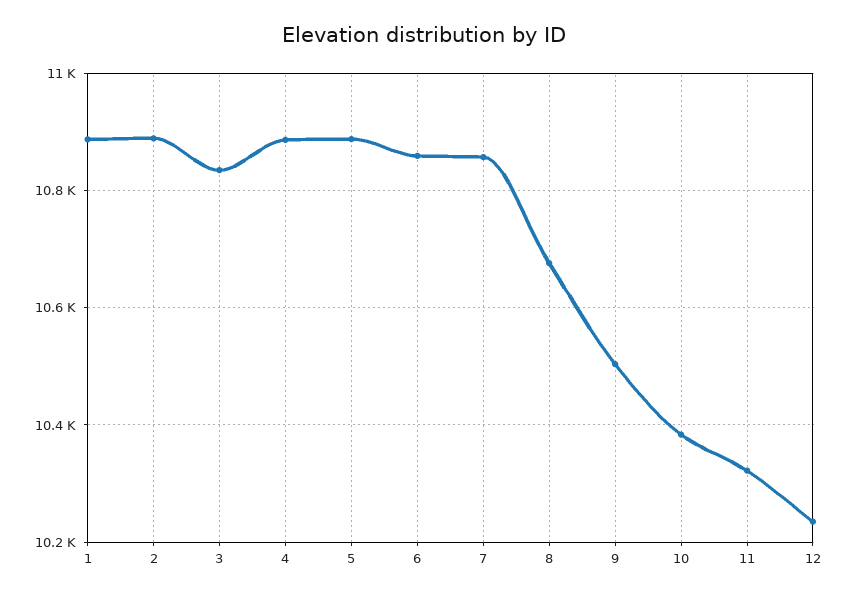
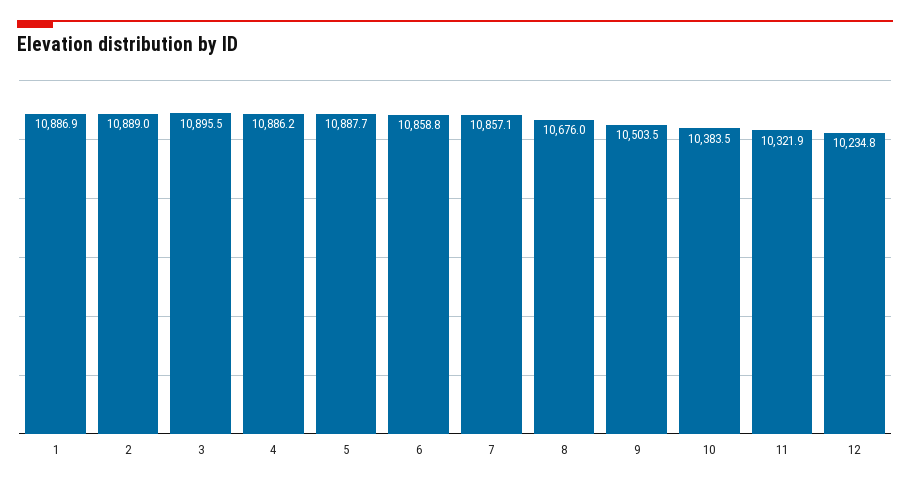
3: 10840 -> 10895.5

